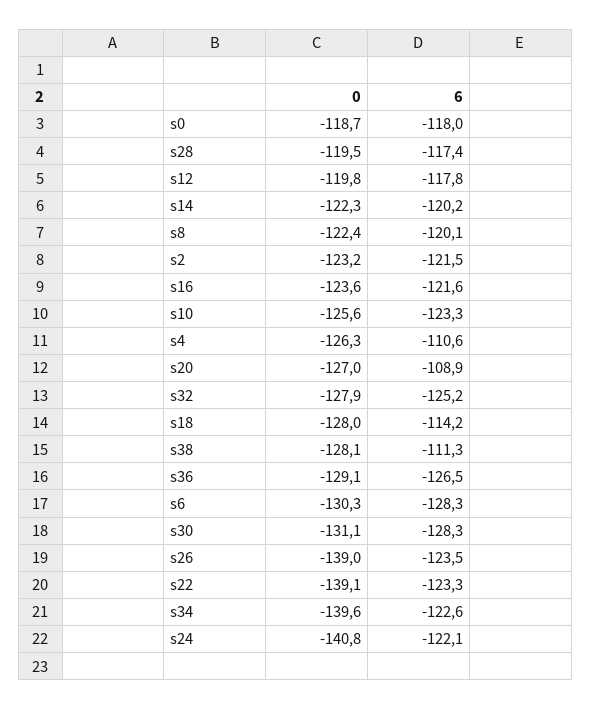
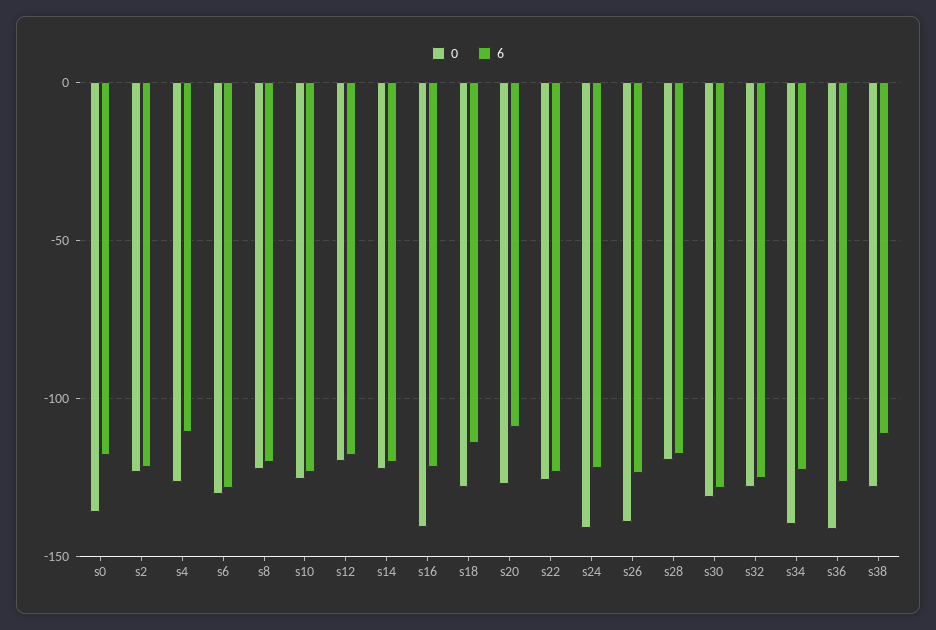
0, s0: -118.7 -> -135
0, s16: -123.6 -> -140
0, s36: -129.1 -> -140
0, s22: -139.1 -> -125

